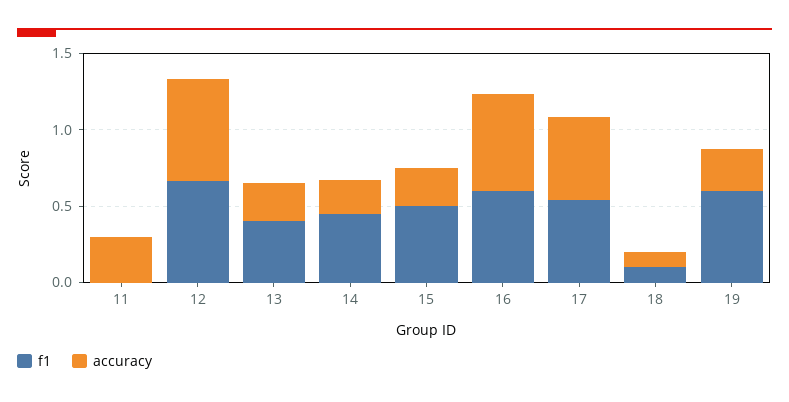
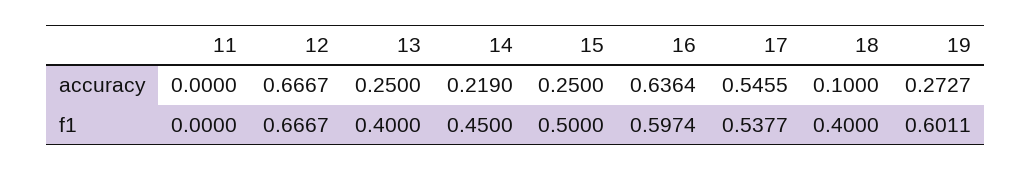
accuracy, 11: 0.3 -> 0
f1, 18: 0.1 -> 0.4

